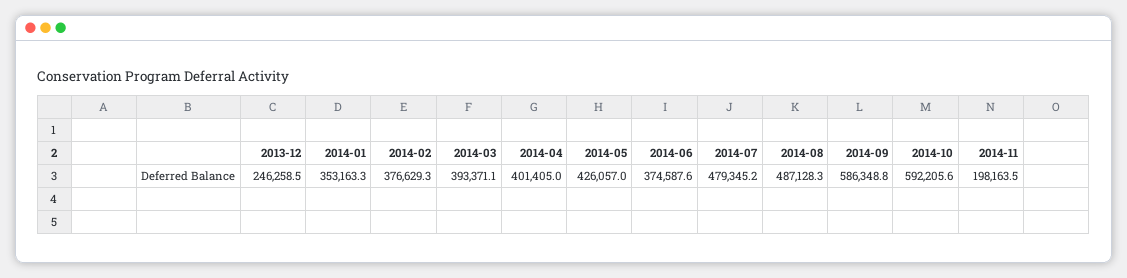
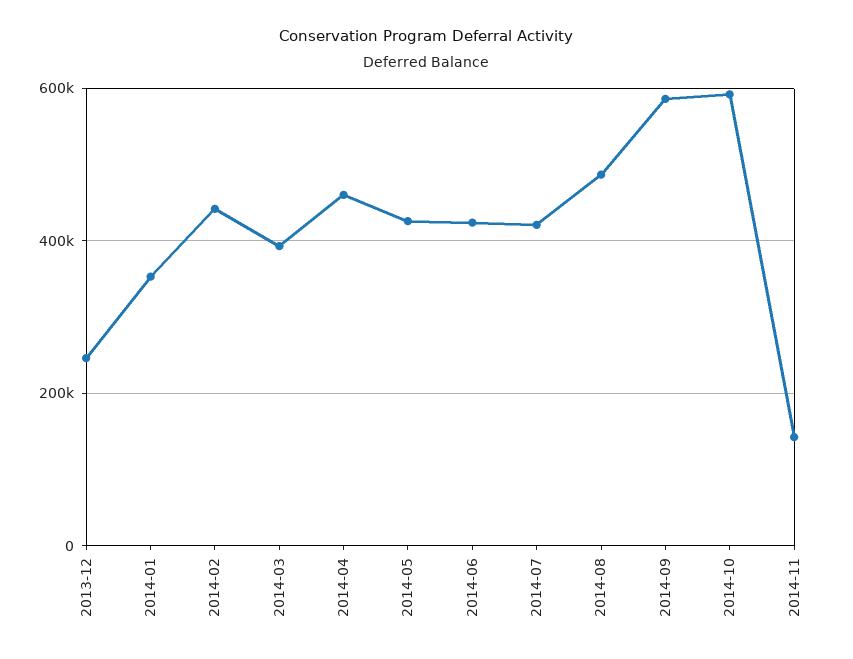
2014-02: 376629.3 -> 440000
2014-04: 401405 -> 460000
2014-06: 374587.6 -> 420000
2014-07: 479345.2 -> 420000
2014-11: 198163.5 -> 140000

